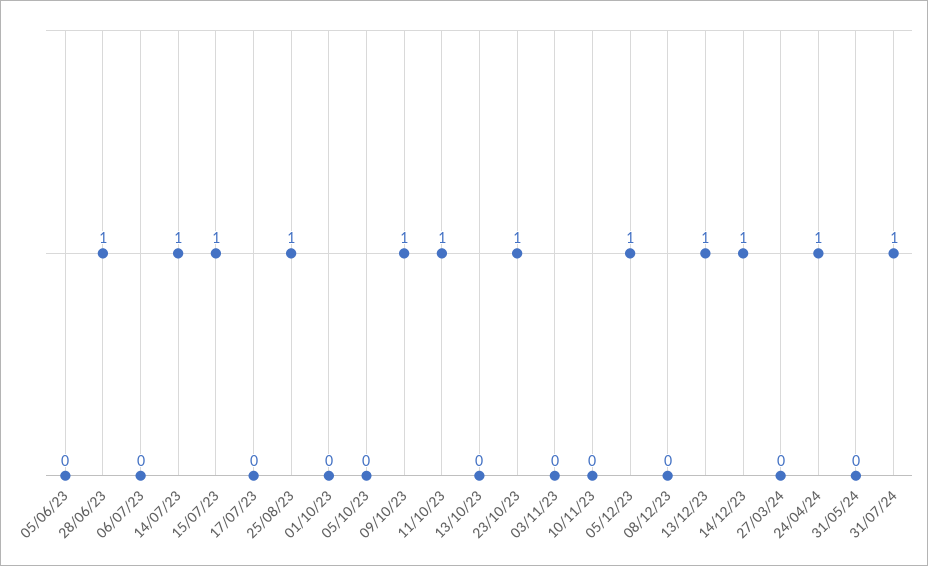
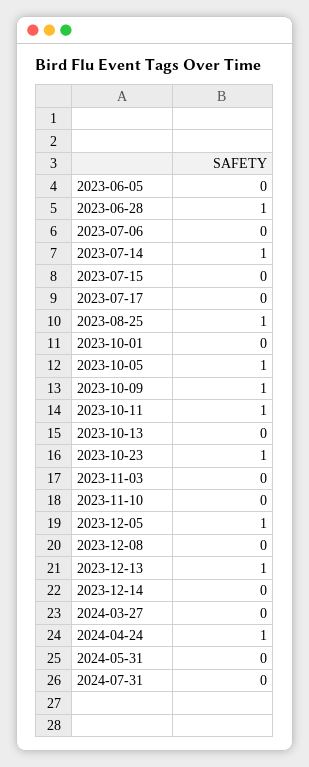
15/07/23: 1 -> 0
05/10/23: 0 -> 1
14/12/23: 1 -> 0
31/07/24: 1 -> 0

